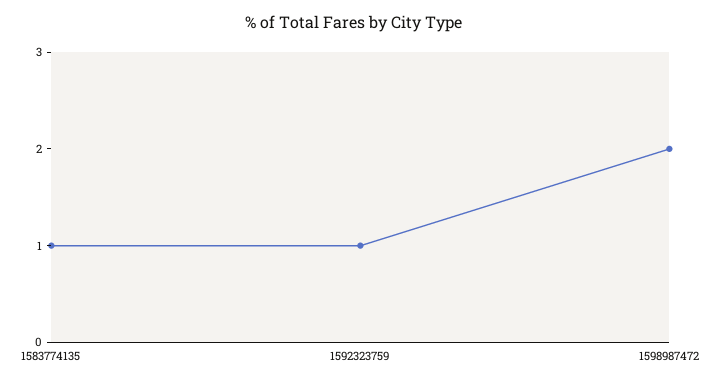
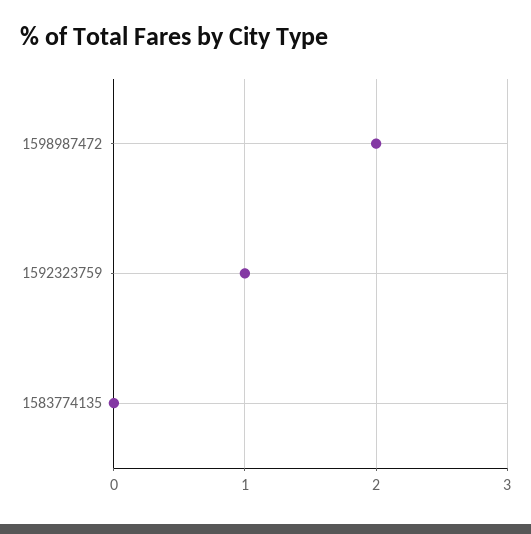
1583774135: 1 -> 0

